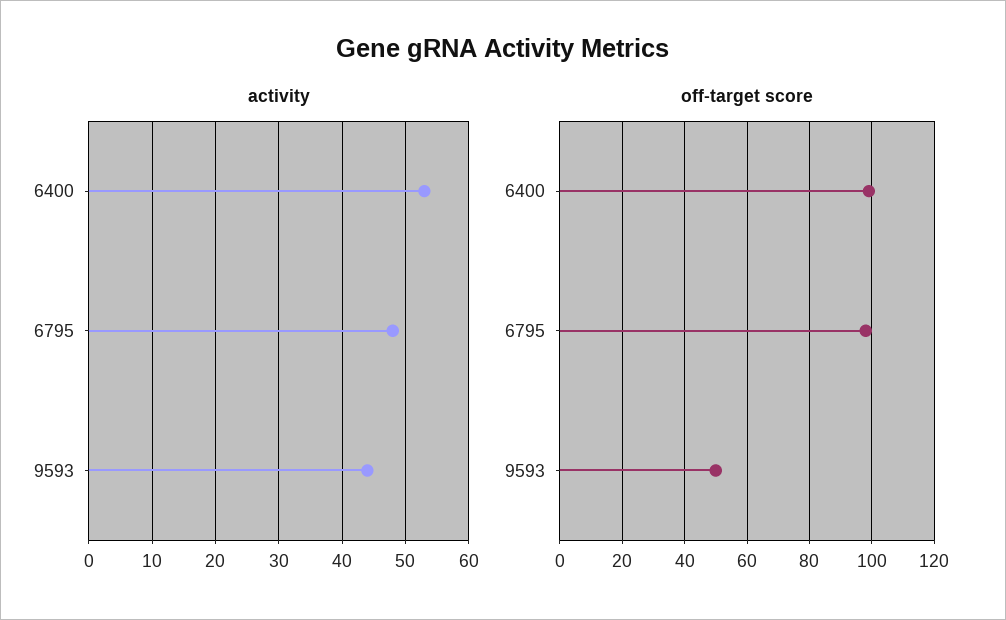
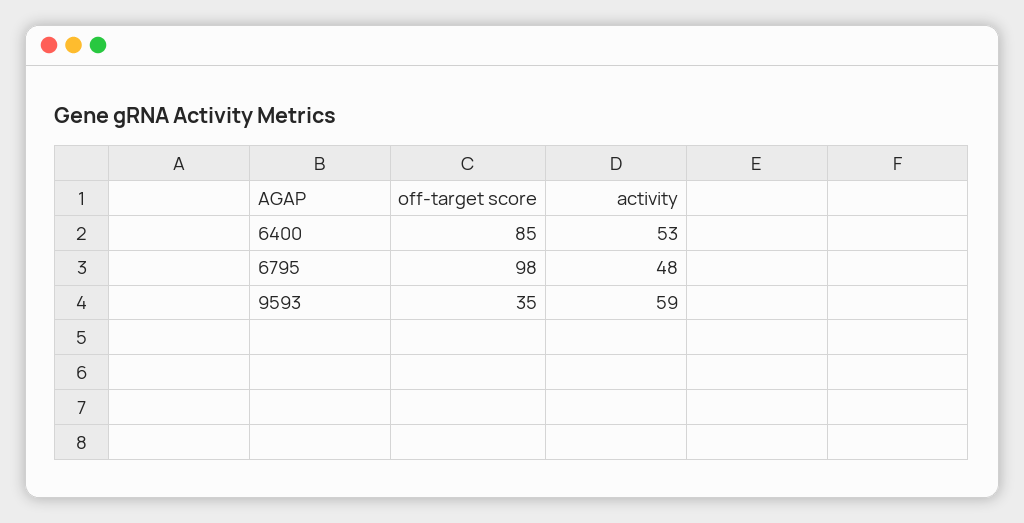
activity, 9593: 44 -> 59
off-target score, 6400: 100 -> 85
off-target score, 9593: 50 -> 35

